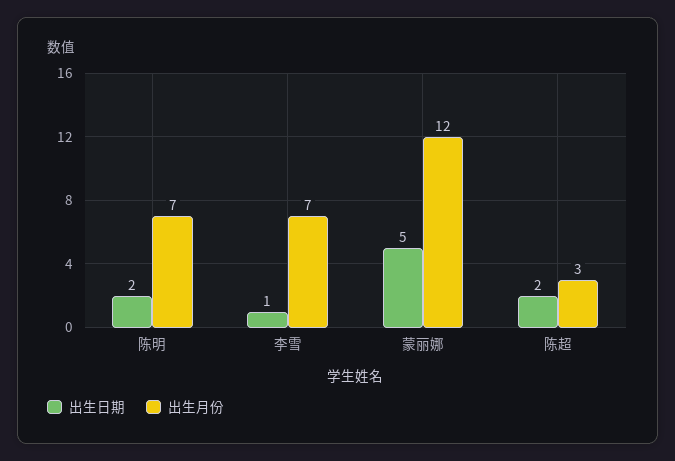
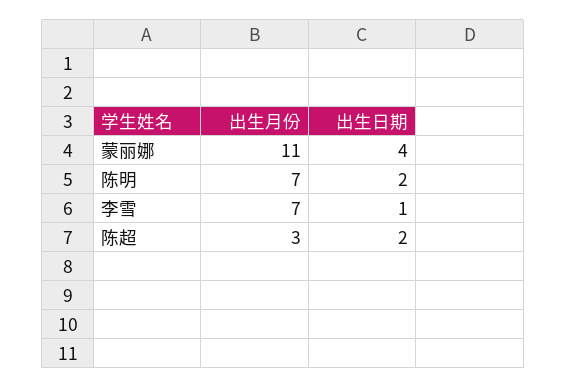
出生日期, 蒙丽娜: 5 -> 4
出生月份, 蒙丽娜: 12 -> 11

